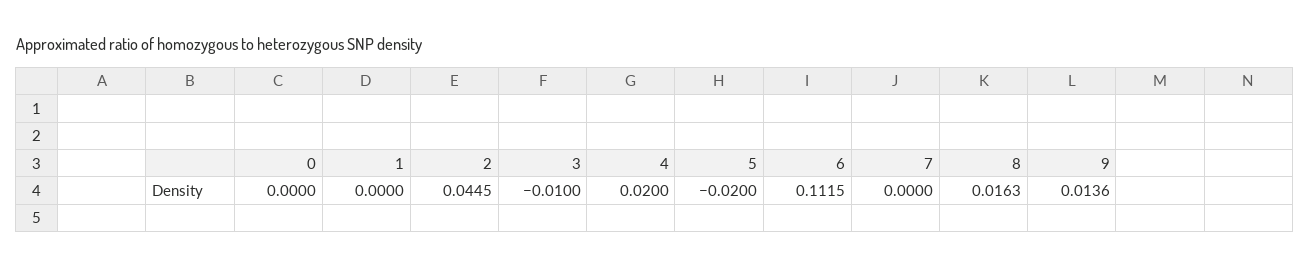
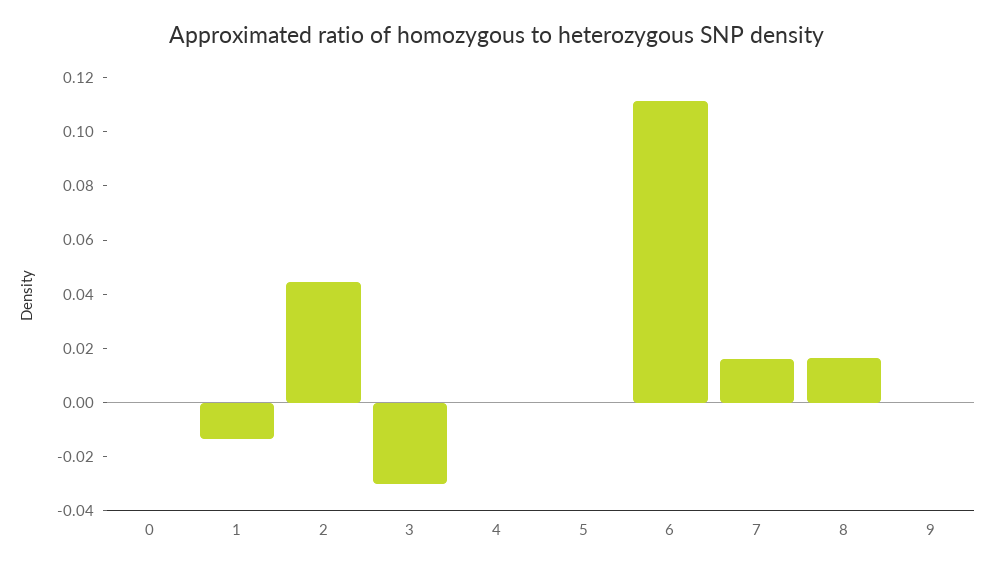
1: 0 -> -0.015
3: -0.01 -> -0.03
4: 0.02 -> 0
5: -0.02 -> 0
7: 0 -> 0.015
9: 0.0136 -> 0

